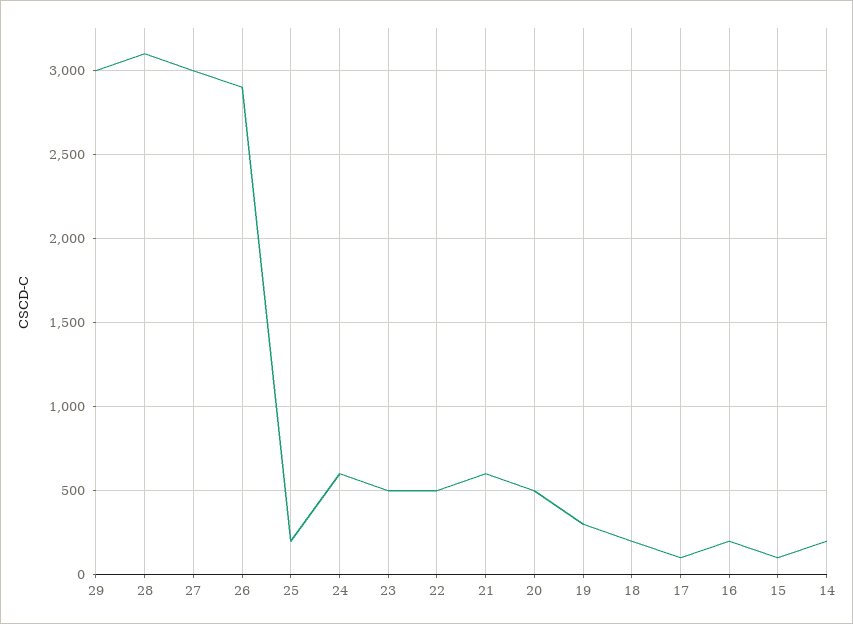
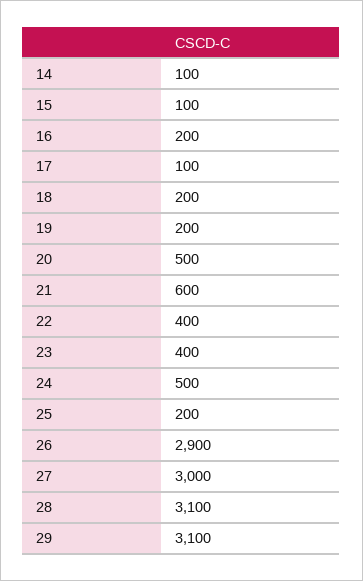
29: 3000 -> 3100
24: 600 -> 500
23: 500 -> 400
22: 500 -> 400
19: 300 -> 200
14: 200 -> 100

